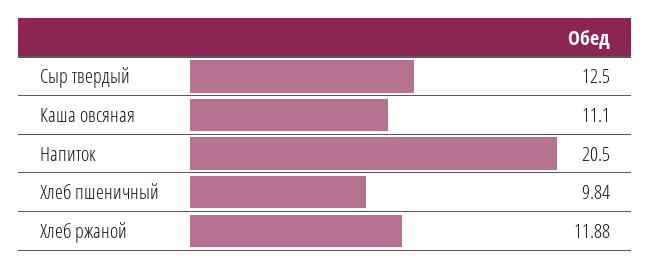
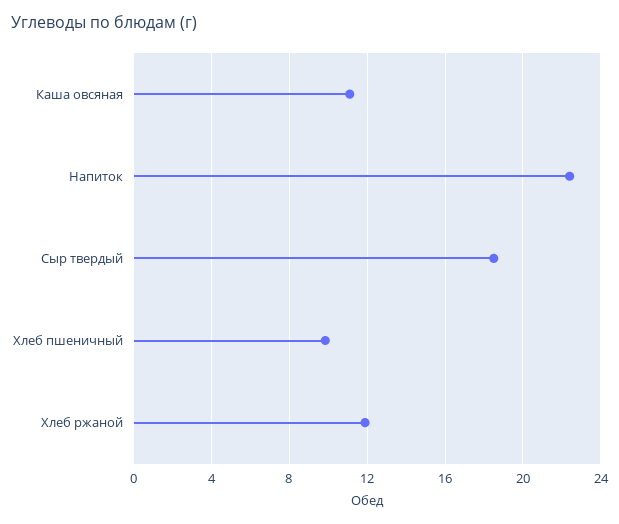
Сыр твердый: 12.5 -> 18.5
Напиток: 20.5 -> 22.5

